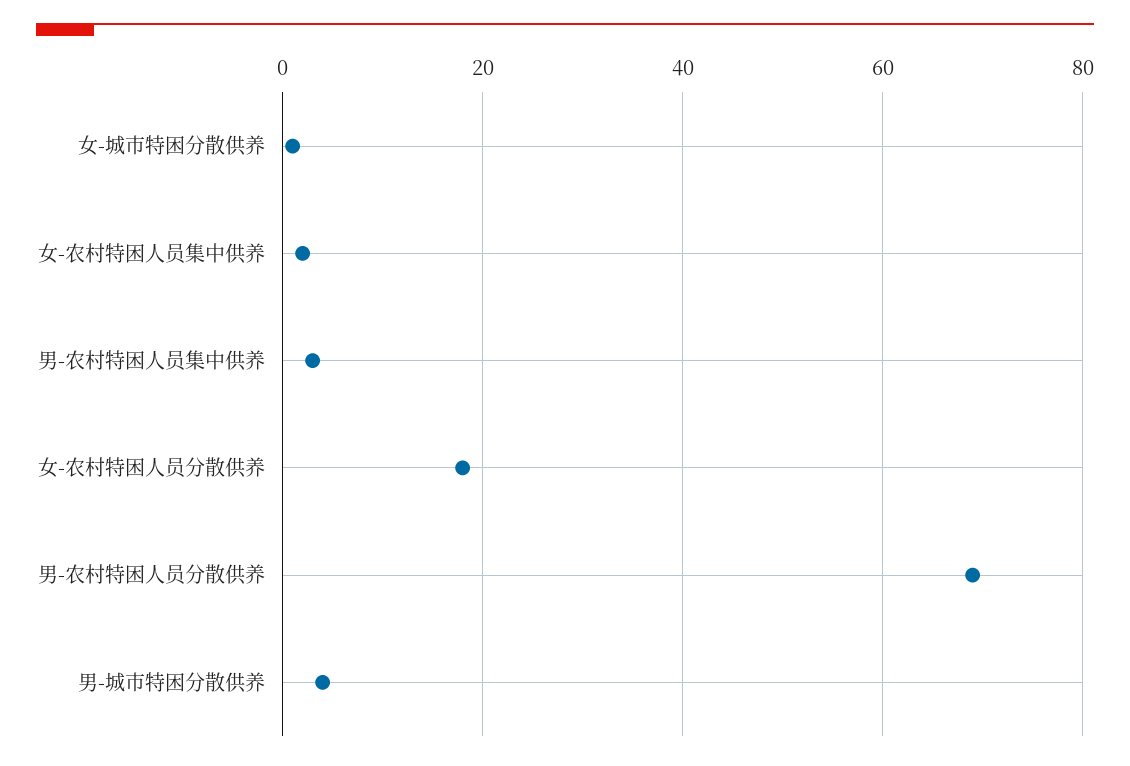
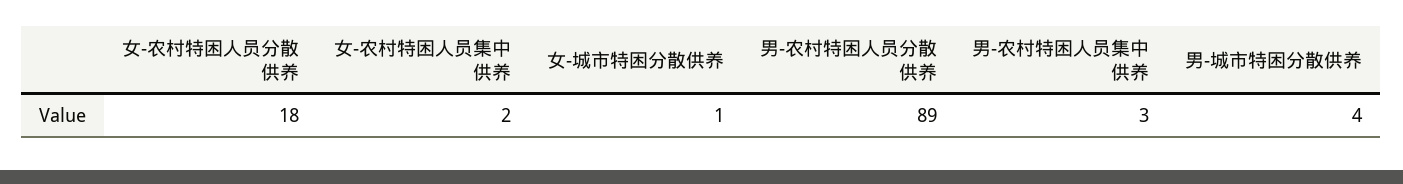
男-农村特困人员分散供养: 70 -> 89

